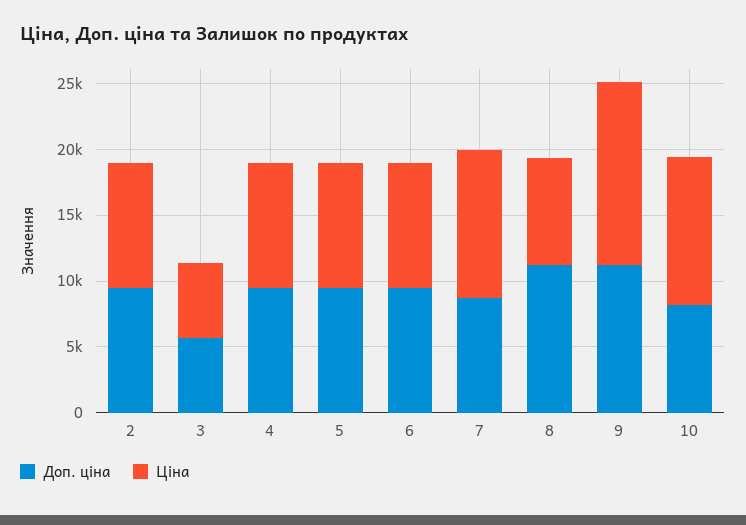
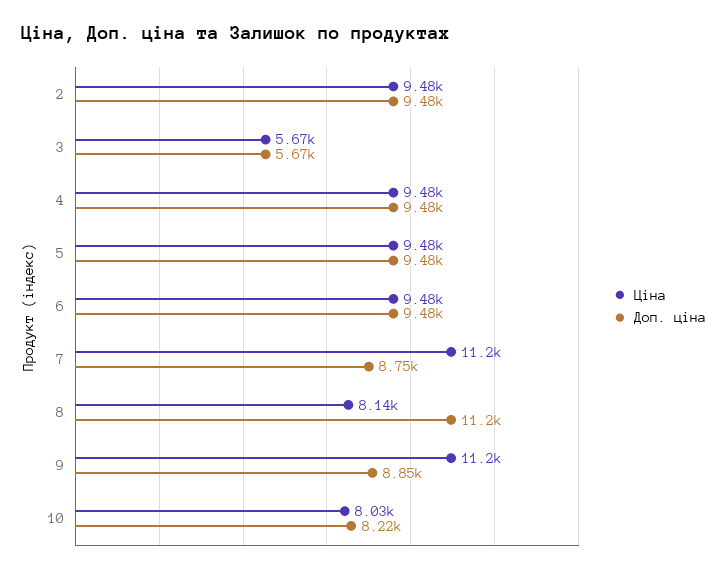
Доп. ціна, 9: 11000 -> 8850
Ціна, 9: 14000 -> 11200
Ціна, 10: 11000 -> 8030

